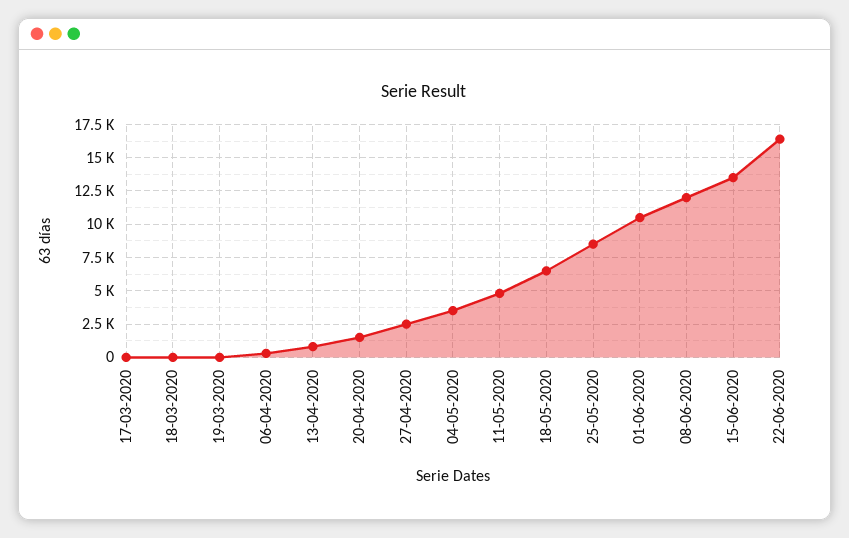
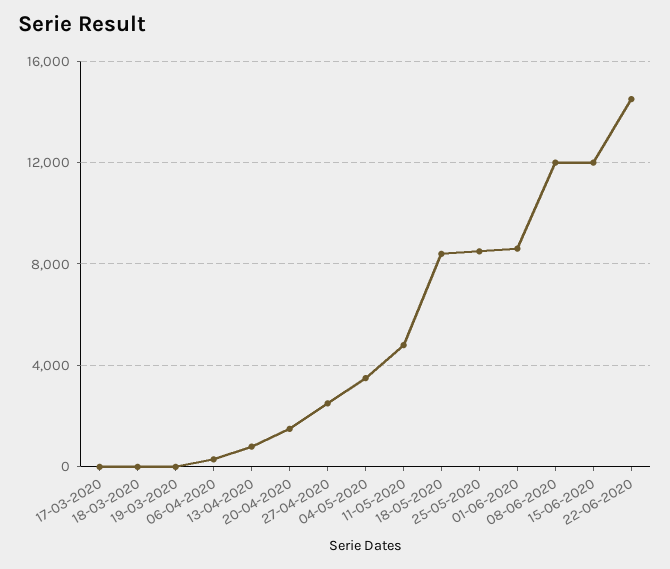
18-05-2020: 6500 -> 8500
01-06-2020: 10500 -> 8500
15-06-2020: 13500 -> 12000
22-06-2020: 16500 -> 14500

